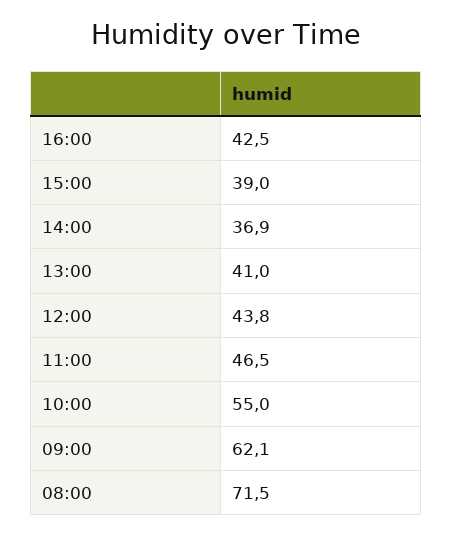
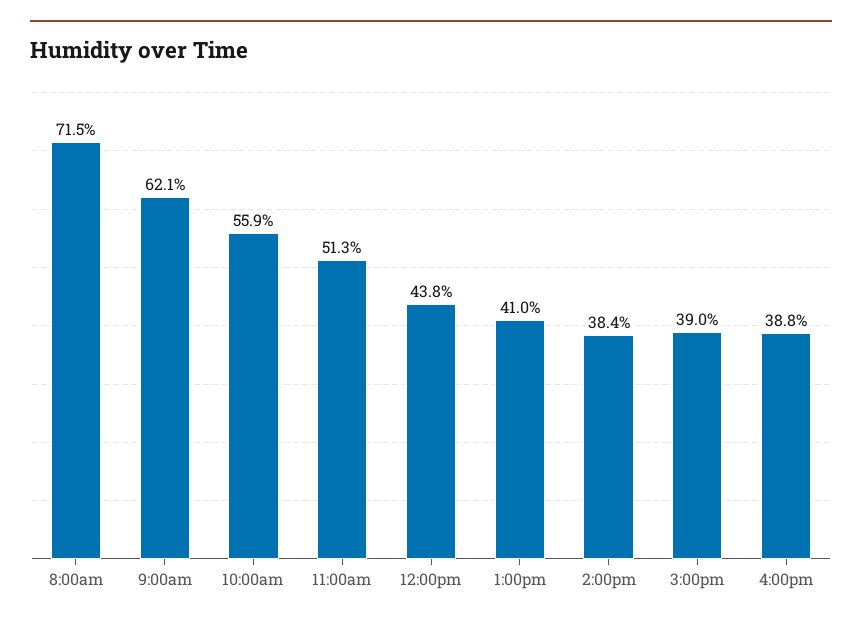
16:00: 42.5 -> 38.8
14:00: 36.9 -> 38.4
11:00: 46.5 -> 51.3
10:00: 55 -> 55.9

